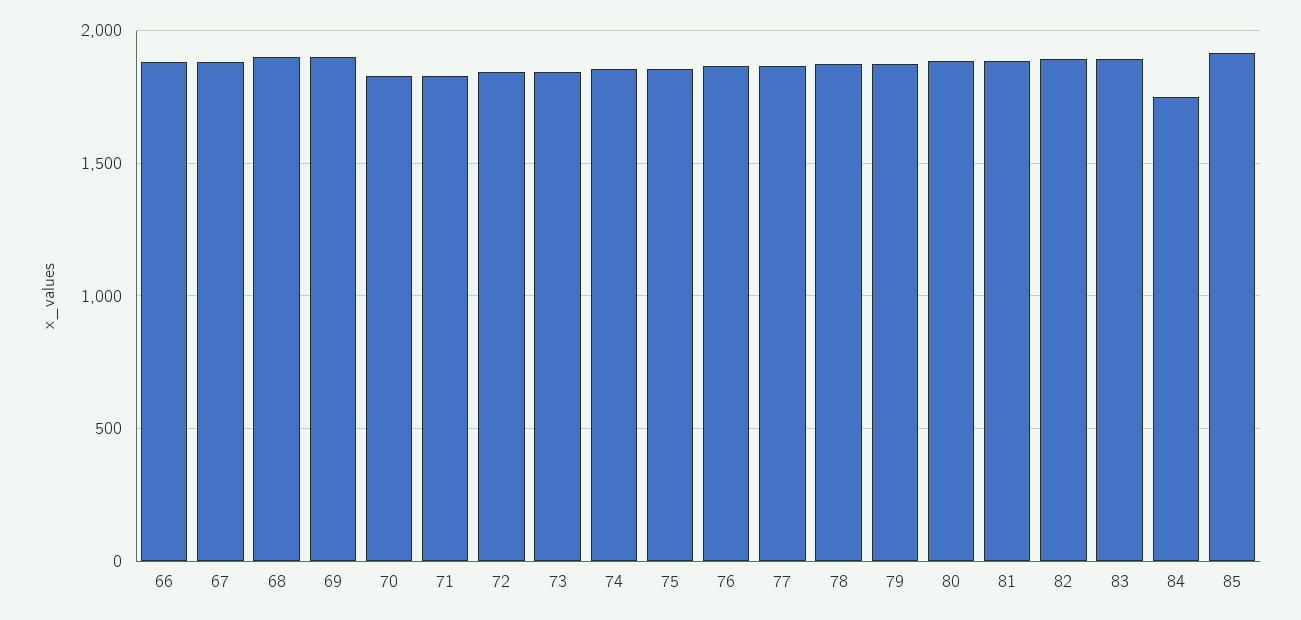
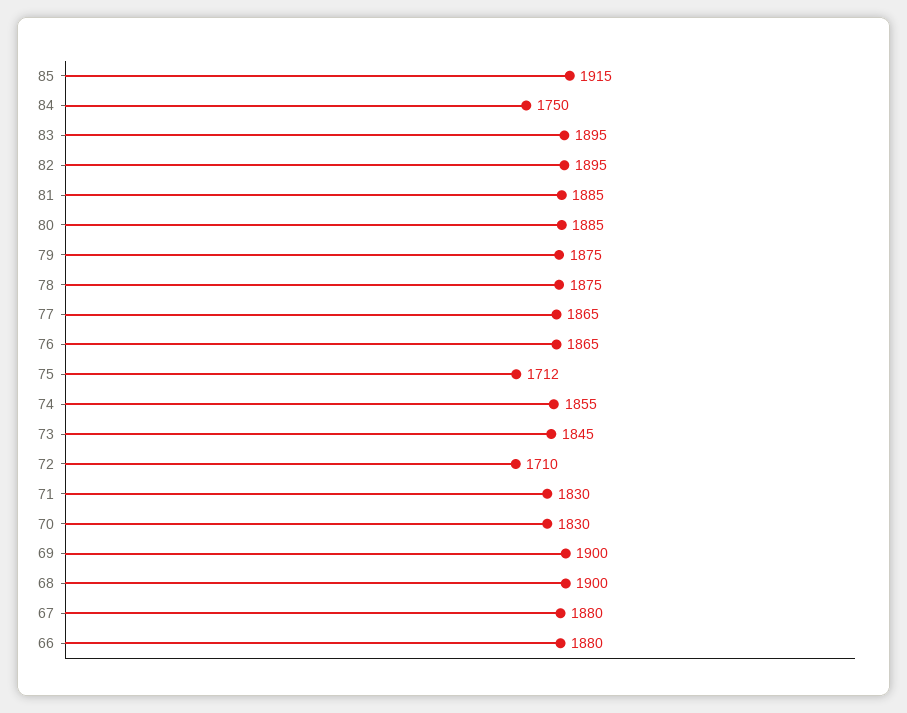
72: 1850 -> 1710
75: 1850 -> 1712

